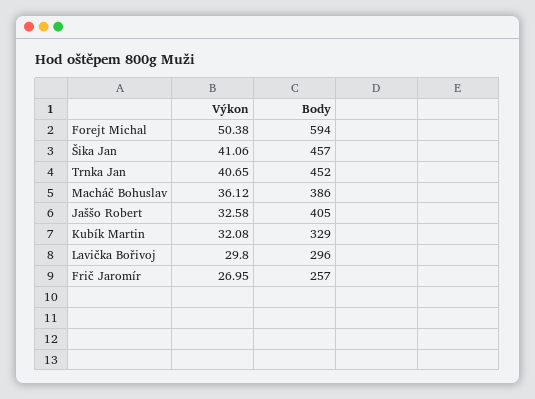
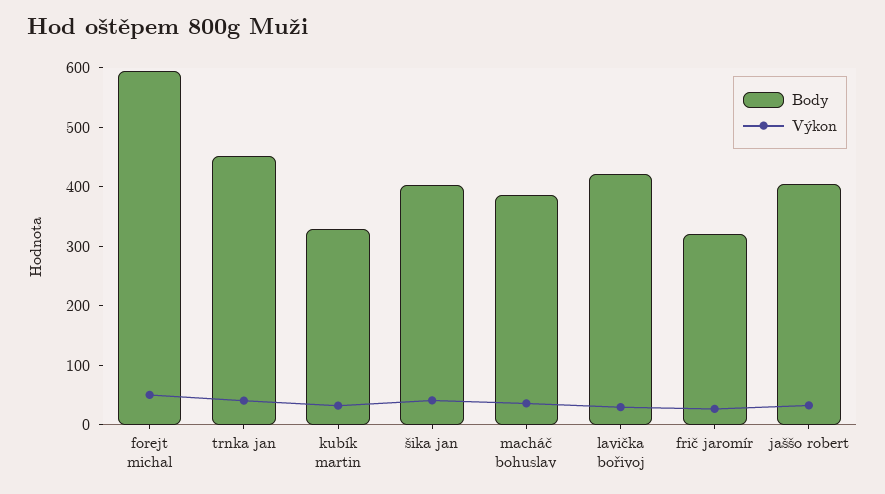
Body, Šika Jan: 457 -> 400
Body, Lavička Bořivoj: 296 -> 420
Body, Frič Jaromír: 257 -> 320

